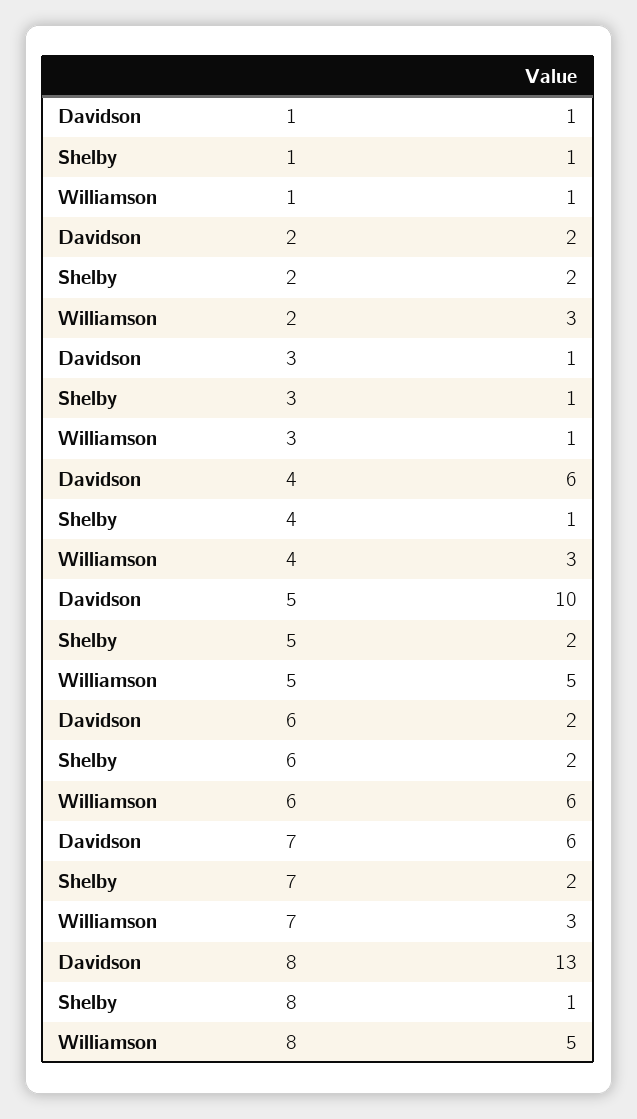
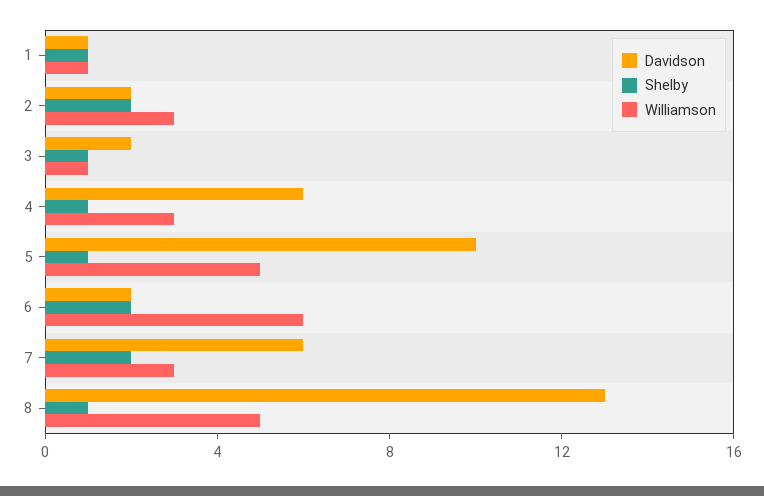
Davidson, 3: 1 -> 2
Shelby, 5: 2 -> 1

